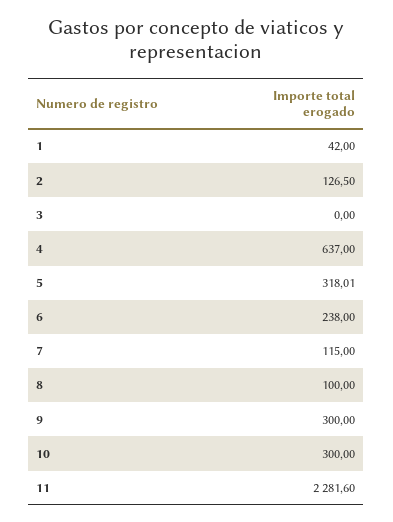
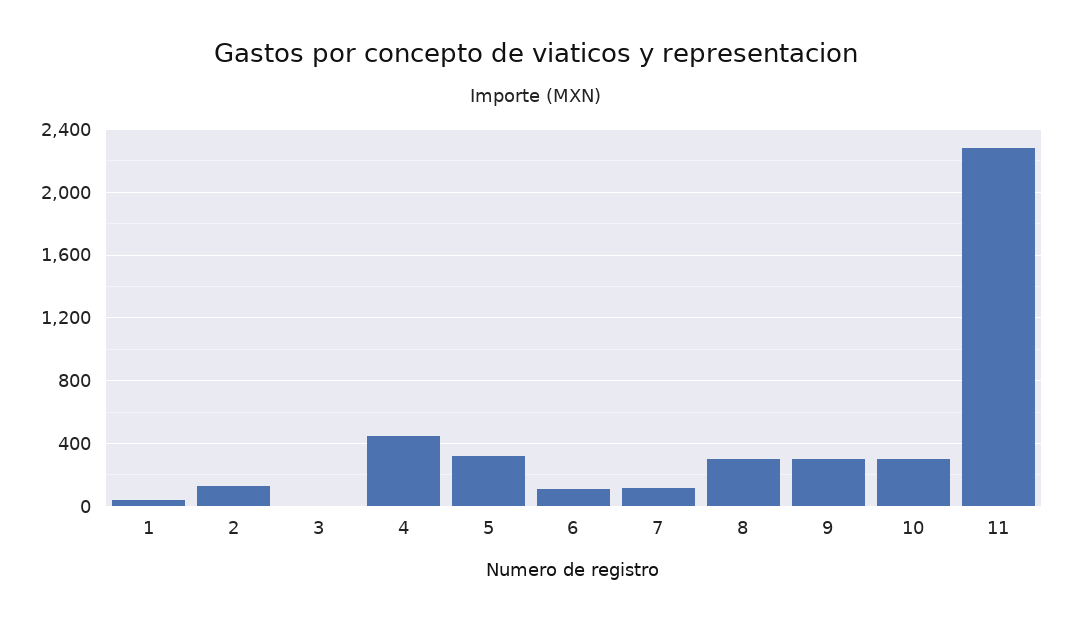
4: 637 -> 450
6: 238 -> 100
8: 100 -> 300

